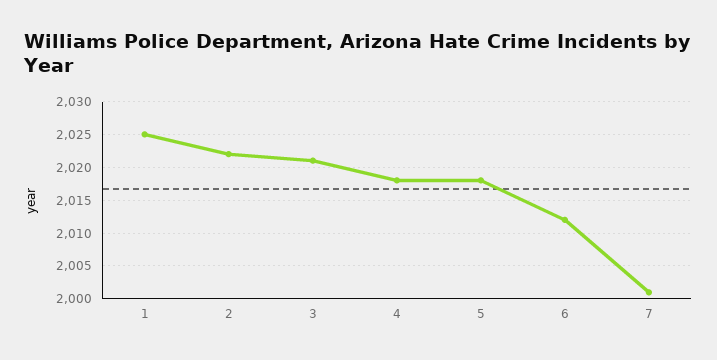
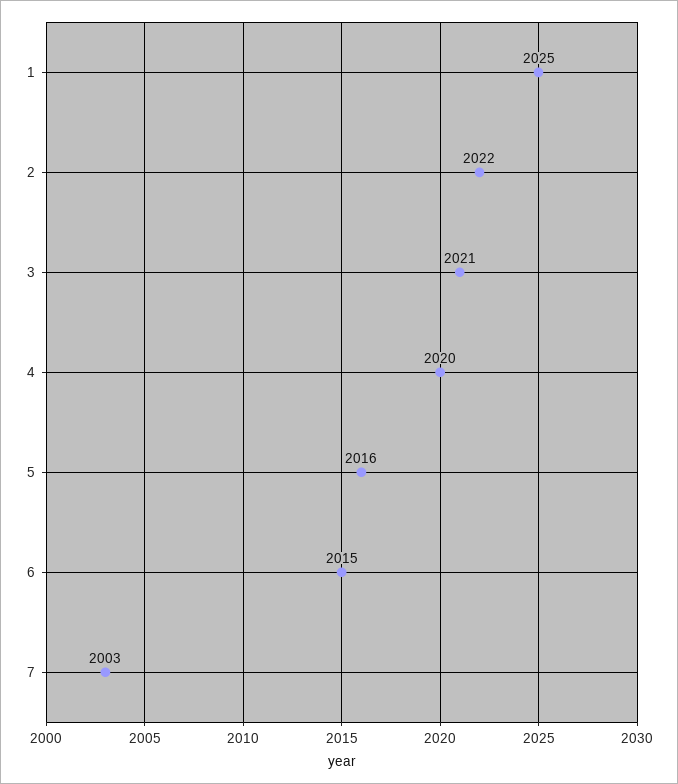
4: 2018 -> 2020
5: 2018 -> 2016
6: 2012 -> 2015
7: 2001 -> 2003

